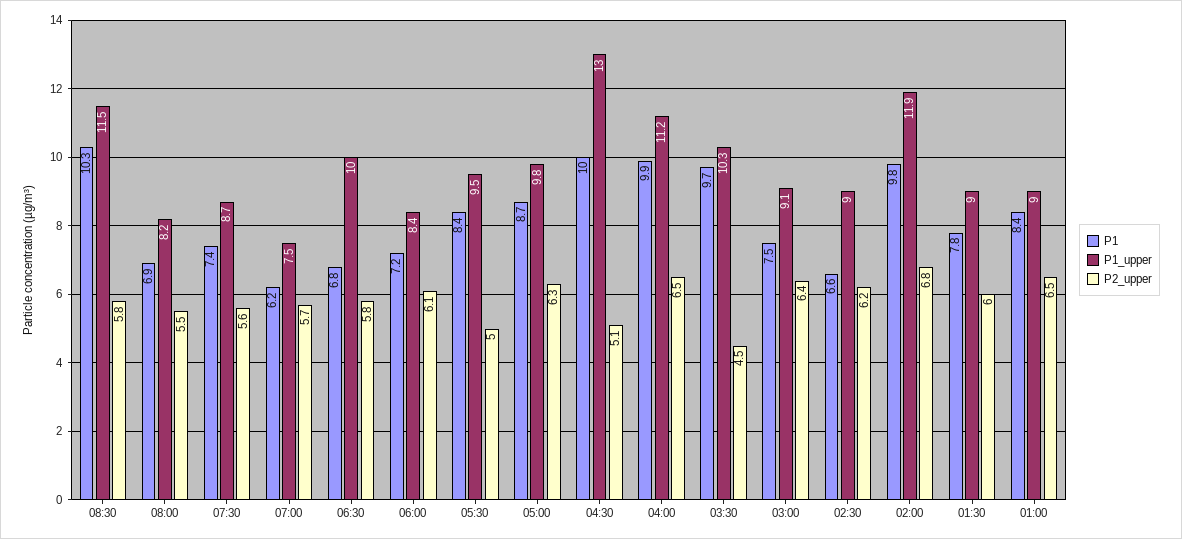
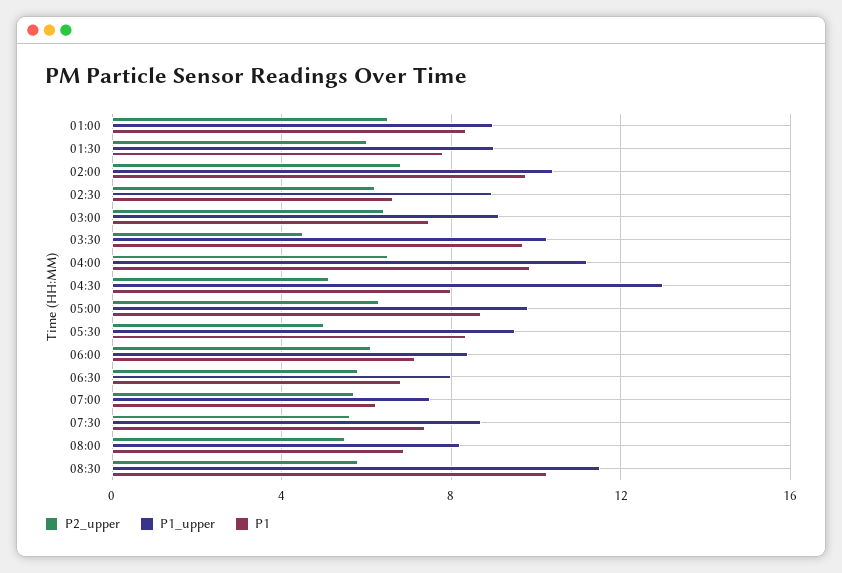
P1_upper, 06:30: 10 -> 8
P1, 04:30: 10 -> 8
P1_upper, 02:00: 11.9 -> 10.5

